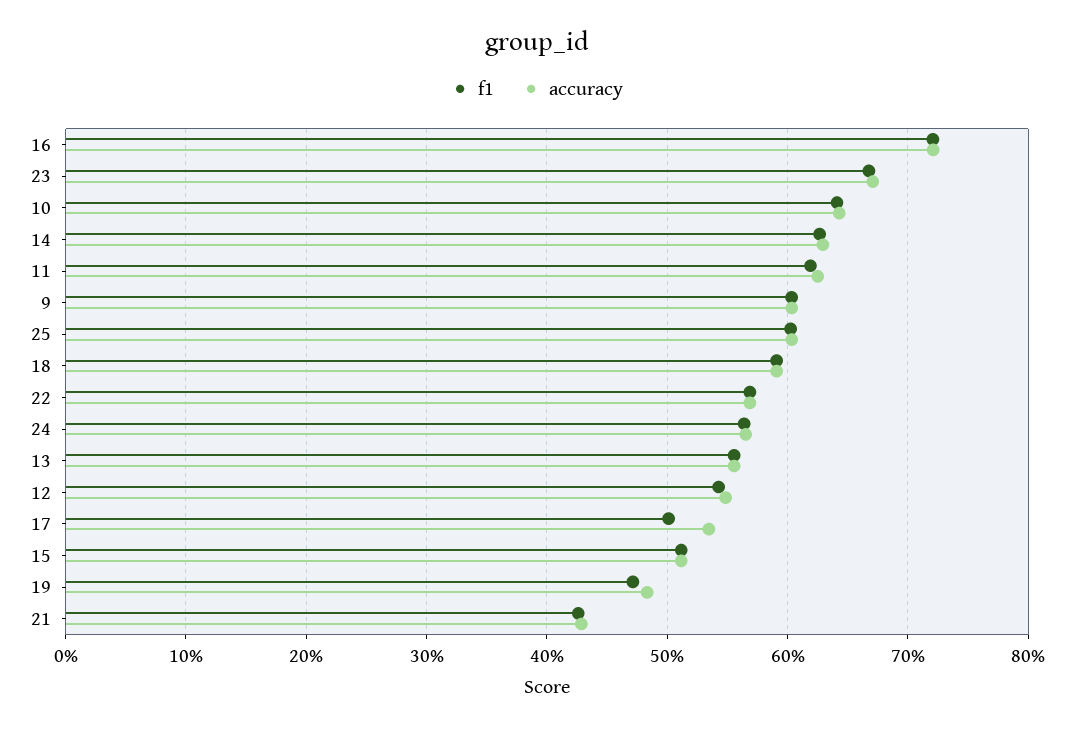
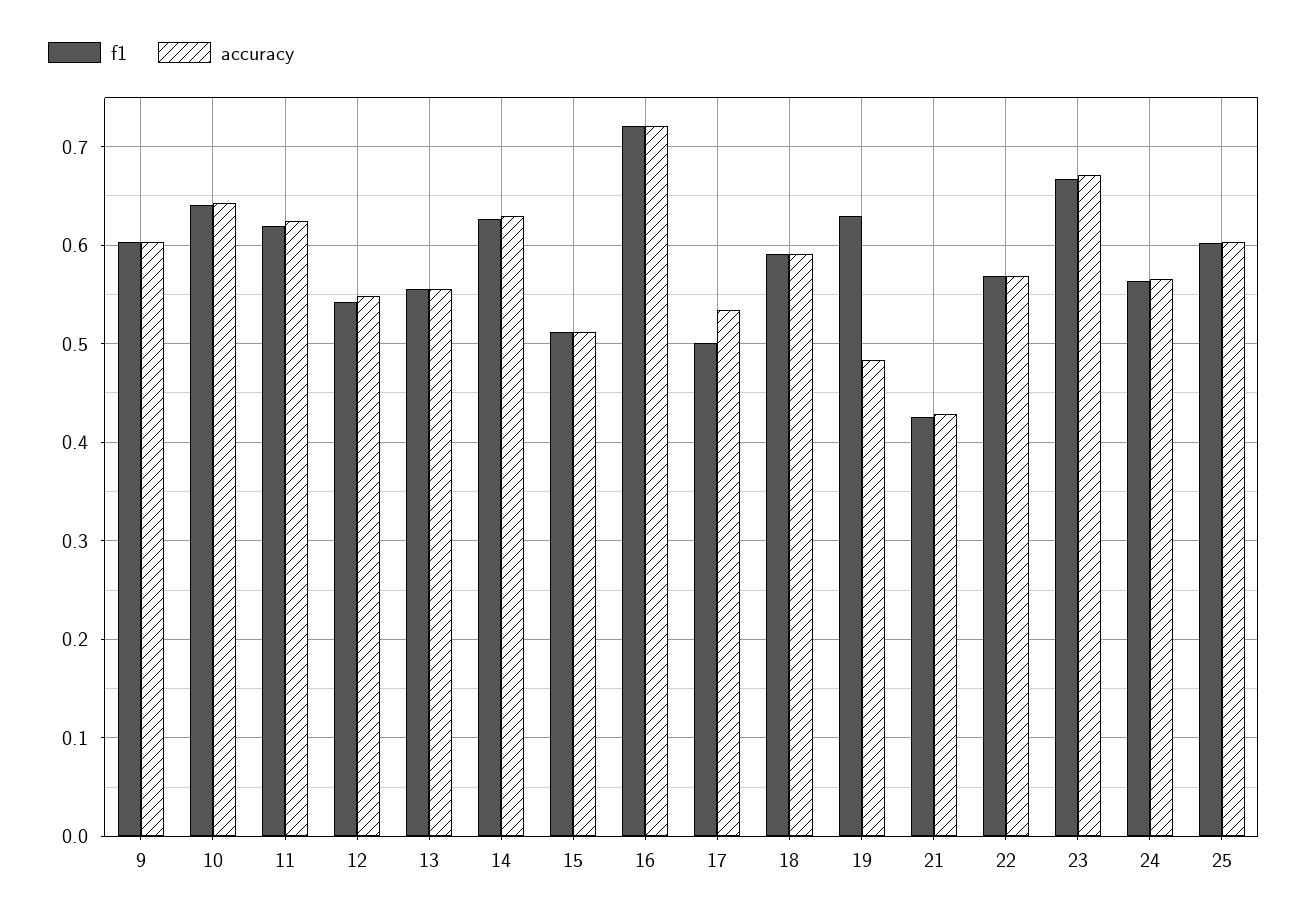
f1, 19: 0.47 -> 0.63

